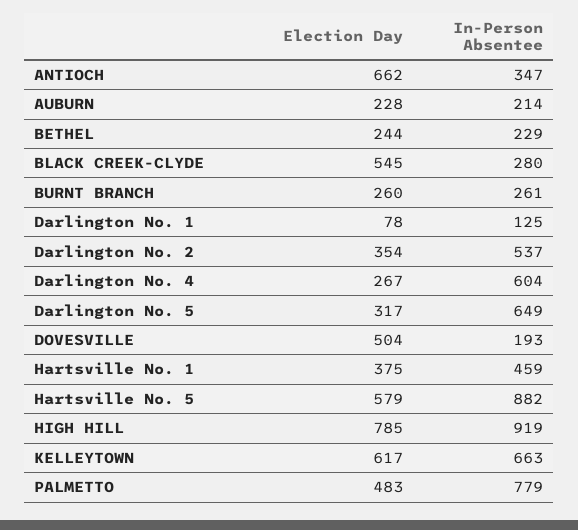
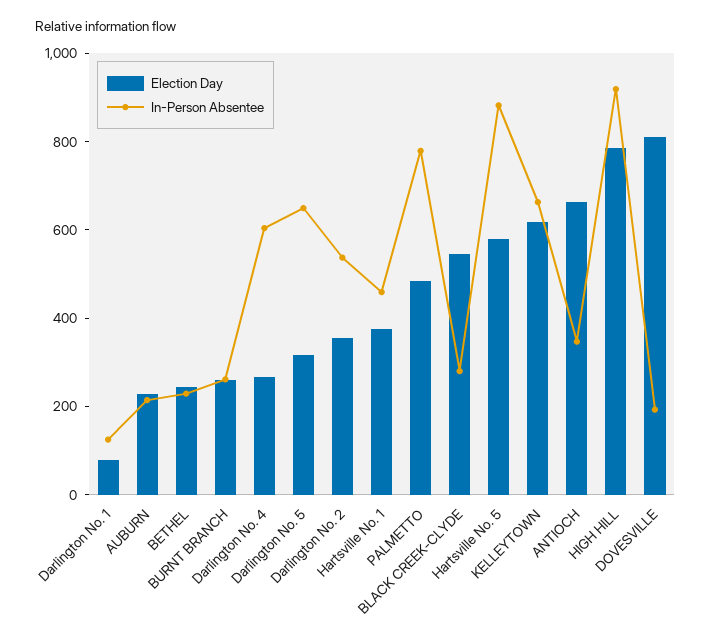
Election Day, DOVESVILLE: 504 -> 800

